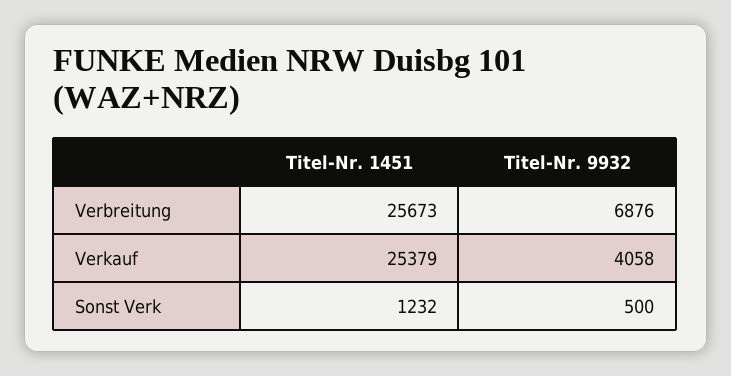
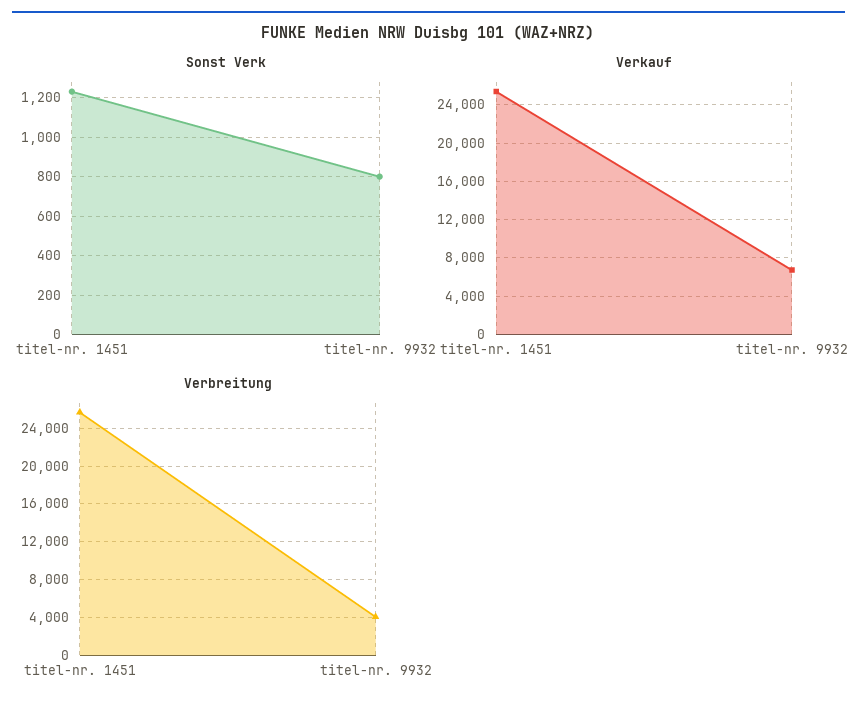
Verbreitung, Titel-Nr. 9932: 6876 -> 4000
Verkauf, Titel-Nr. 9932: 4058 -> 7000
Sonst Verk, Titel-Nr. 9932: 500 -> 800

